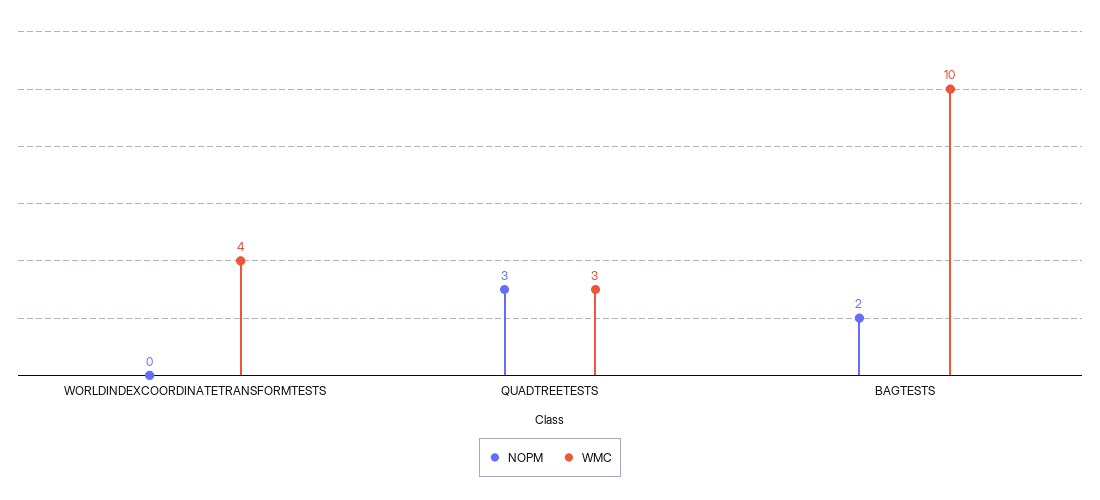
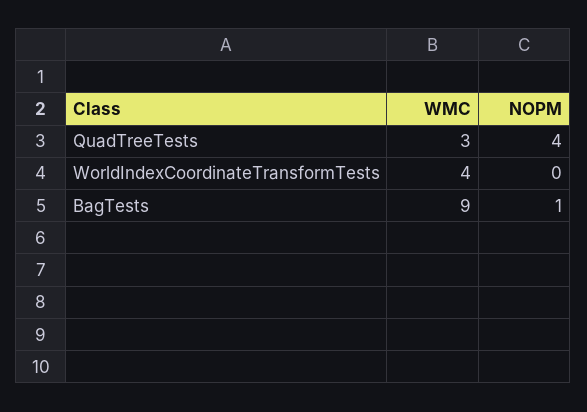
NOPM, QUADTREETESTS: 3 -> 4
NOPM, BAGTESTS: 2 -> 1
WMC, BAGTESTS: 10 -> 9

